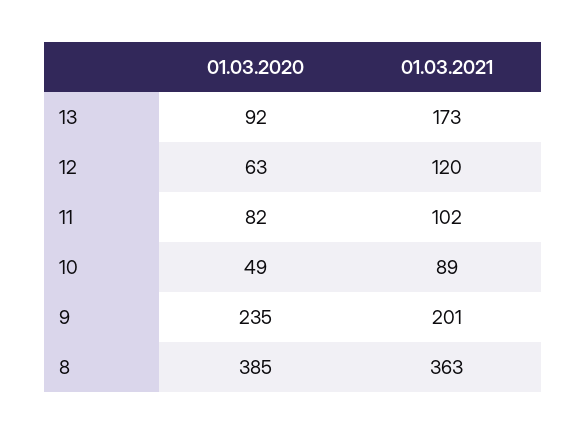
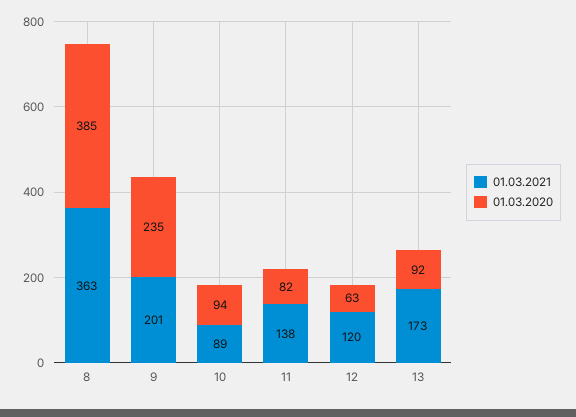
01.03.2021, 11: 102 -> 138
01.03.2020, 10: 49 -> 94

